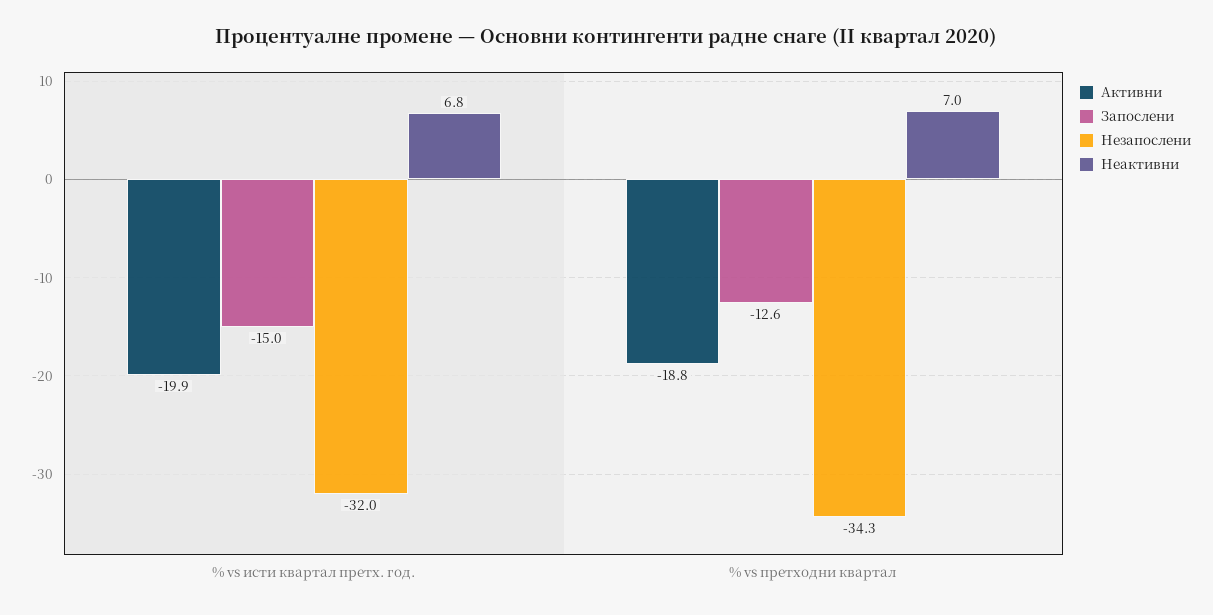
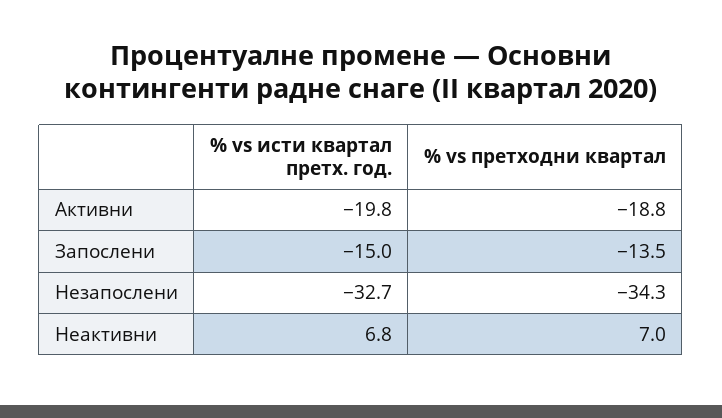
Активни, % vs исти квартал претх. год.: -19.9 -> -19.8
Незапослени, % vs исти квартал претх. год.: -32 -> -32.7
Запослени, % vs претходни квартал: -12.6 -> -13.5

